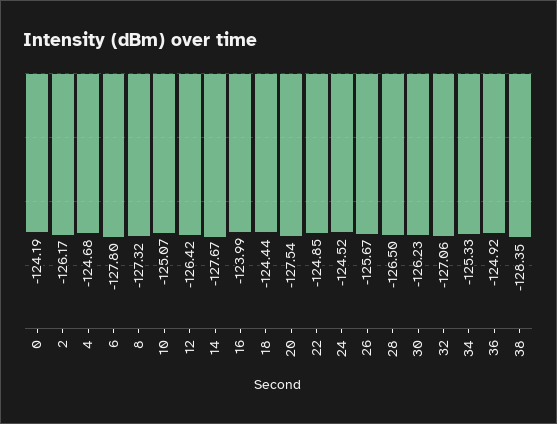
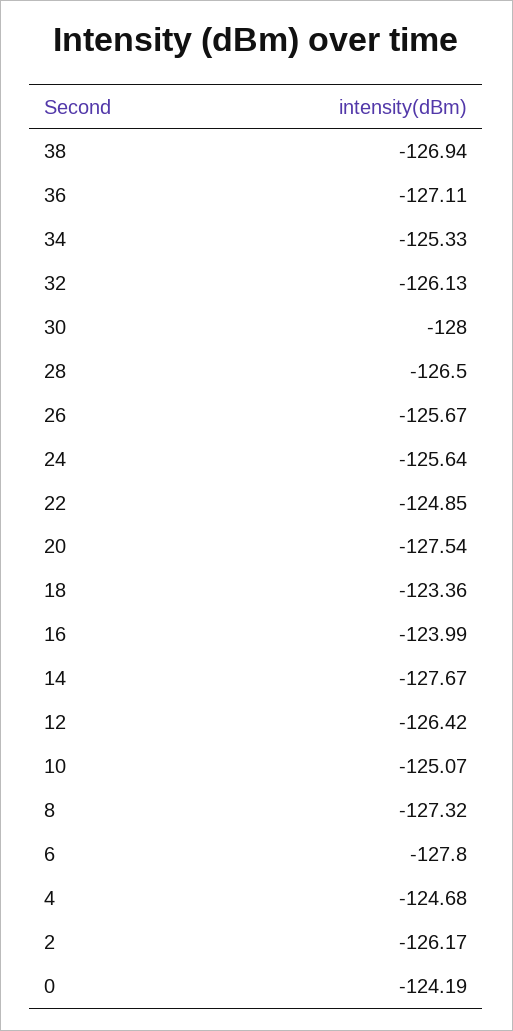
18: -124.44 -> -123.36
24: -124.52 -> -125.64
30: -126.23 -> -128
32: -127.06 -> -126.13
36: -124.92 -> -127.11
38: -128.35 -> -126.94

